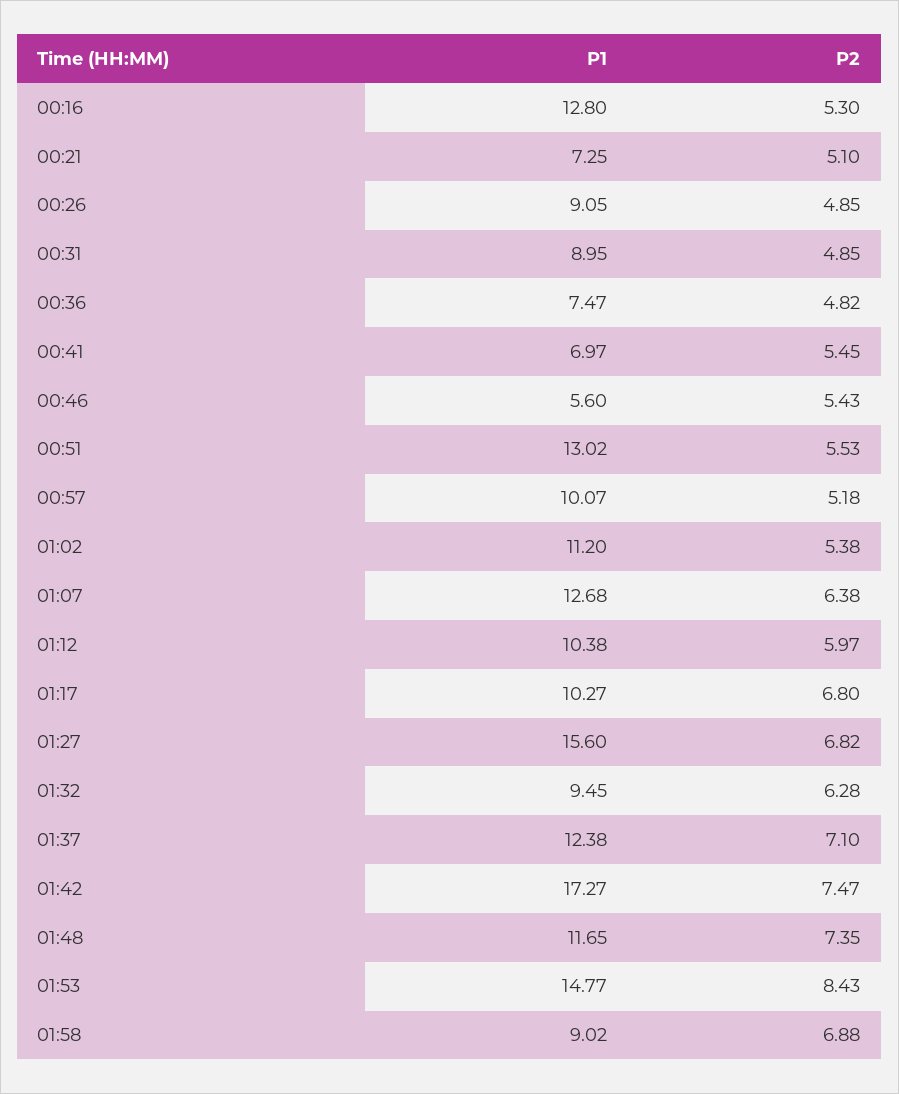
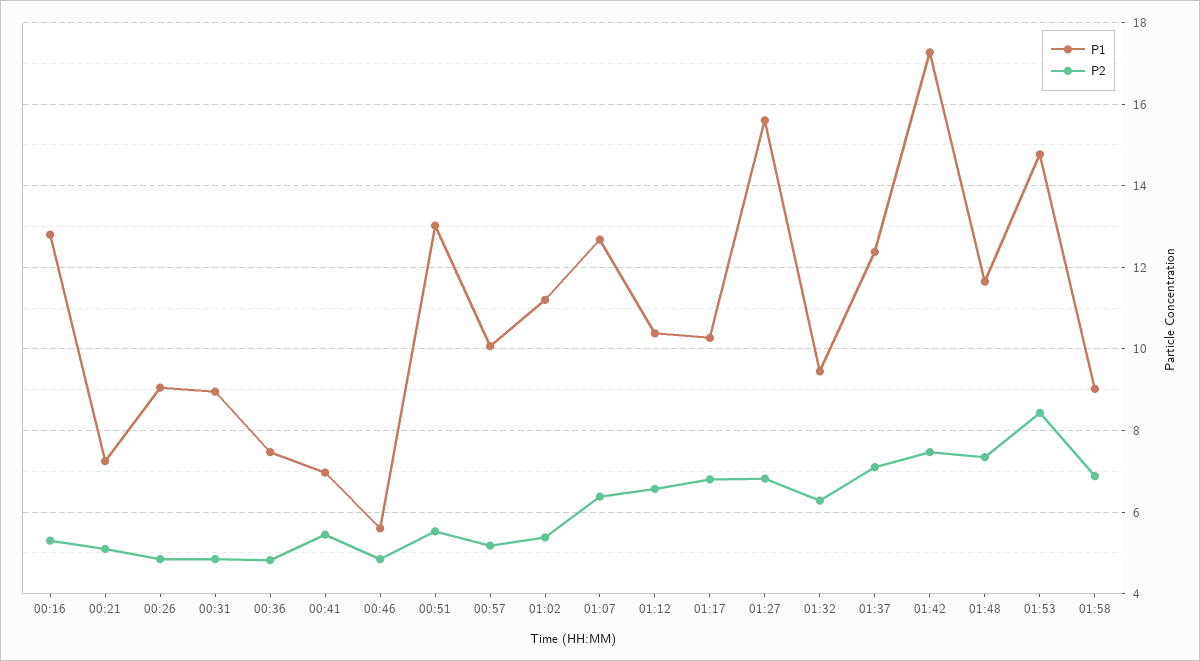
P2, 00:46: 5.43 -> 4.8
P2, 01:12: 5.97 -> 6.6

